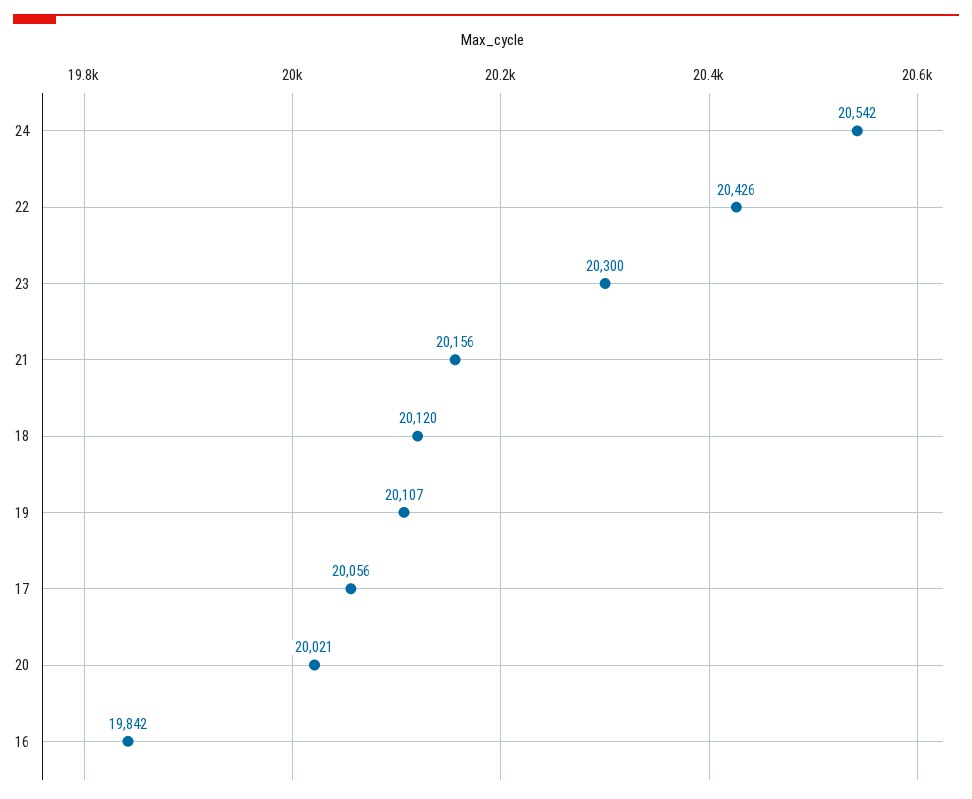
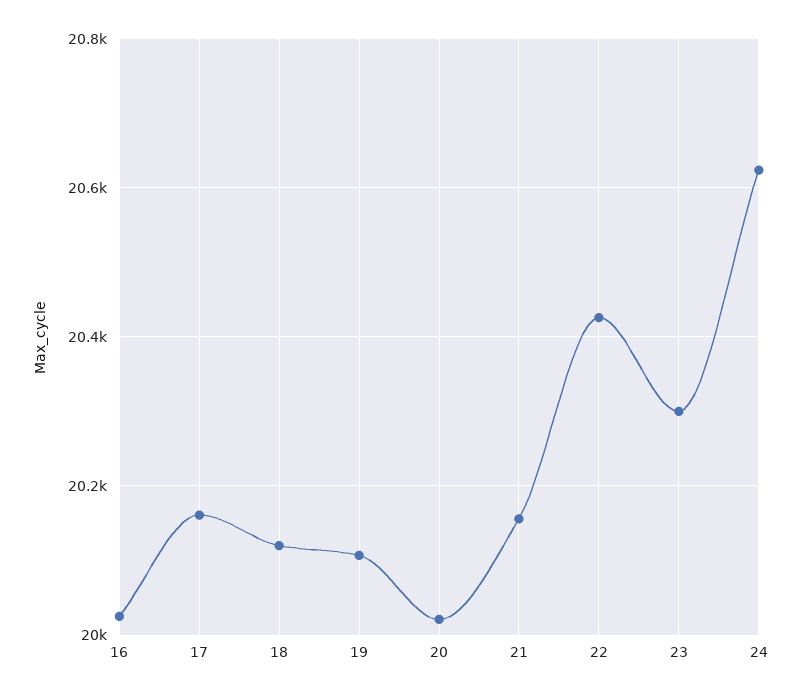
24: 20542 -> 20620
17: 20056 -> 20160
16: 19842 -> 20020

